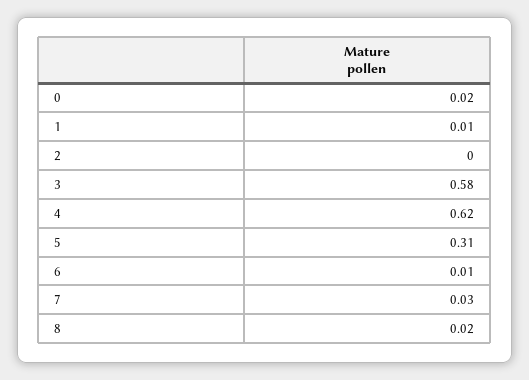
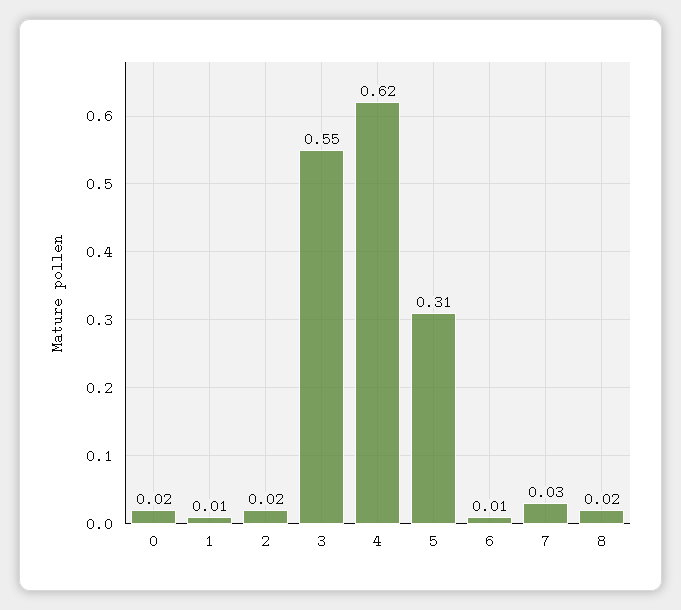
2: 0 -> 0.02
3: 0.58 -> 0.55

